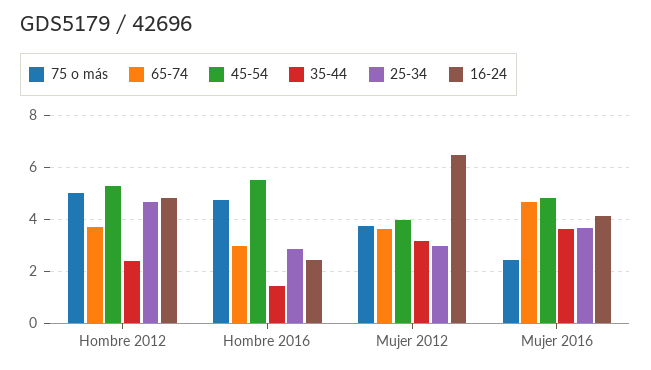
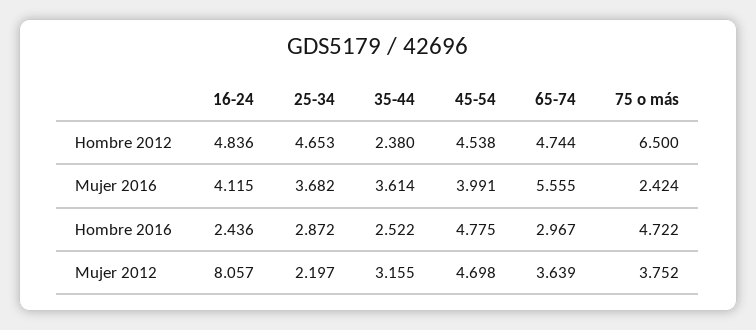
75 o más, Hombre 2012: 5 -> 6.5
65-74, Hombre 2012: 3.75 -> 4.744
45-54, Hombre 2012: 5.25 -> 4.538
45-54, Hombre 2016: 5.5 -> 4.775
35-44, Hombre 2016: 1.5 -> 2.522
45-54, Mujer 2012: 4 -> 4.698
25-34, Mujer 2012: 3 -> 2.197
16-24, Mujer 2012: 6.5 -> 8.057
65-74, Mujer 2016: 4.75 -> 5.555
45-54, Mujer 2016: 4.75 -> 3.991

